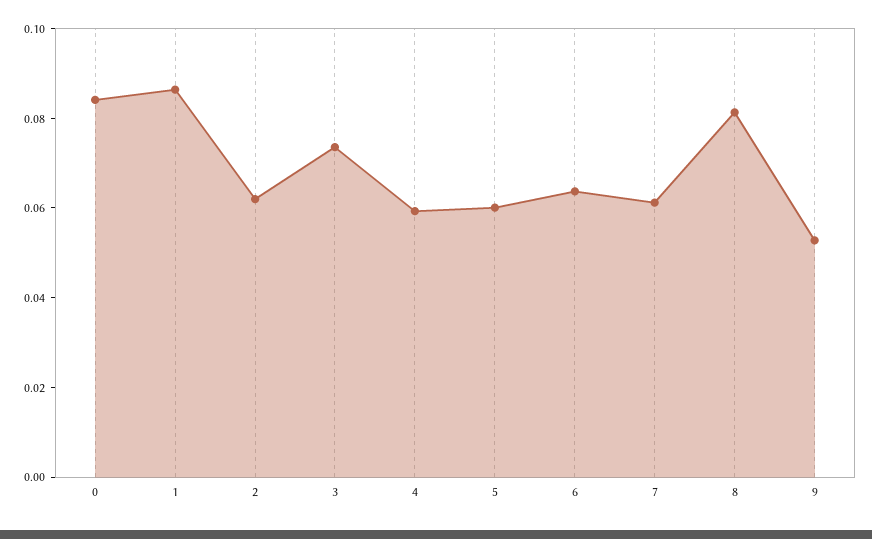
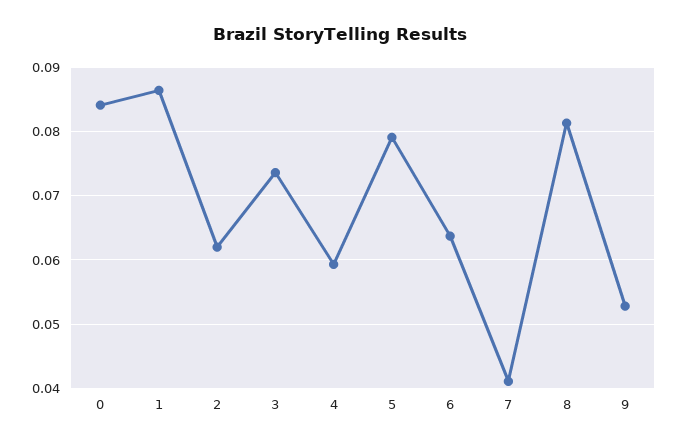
5: 0.06 -> 0.079
7: 0.06 -> 0.041

